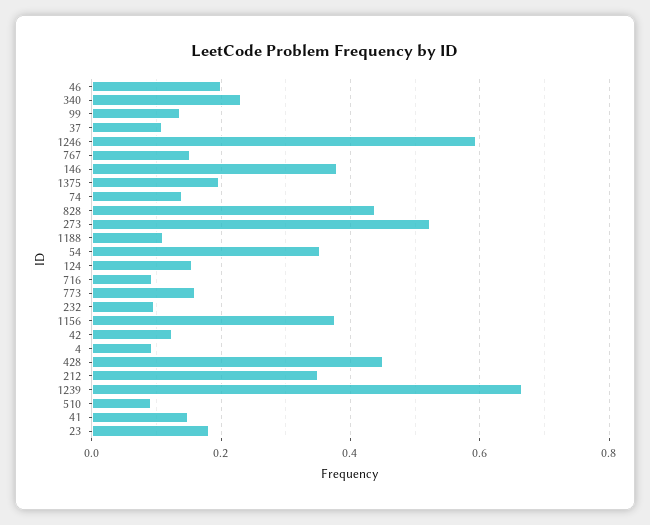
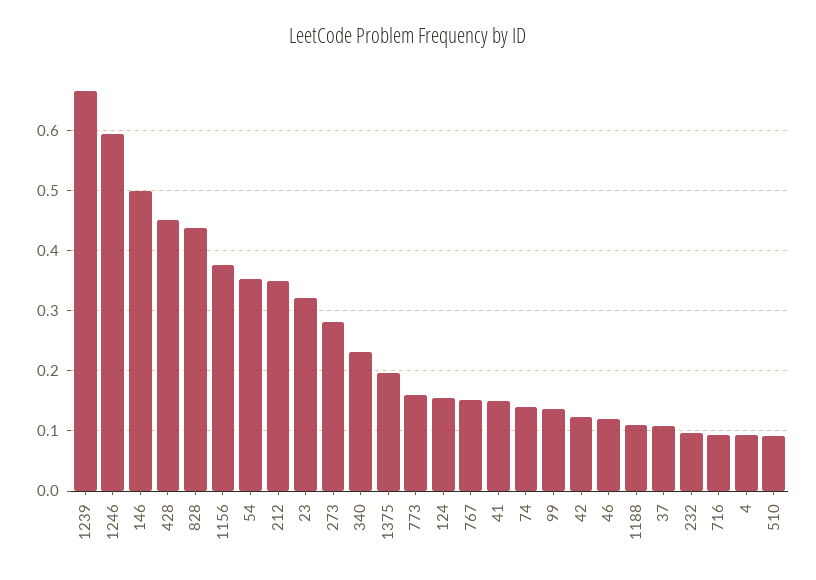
46: 0.2 -> 0.12
146: 0.38 -> 0.5
273: 0.52 -> 0.28
23: 0.18 -> 0.32

